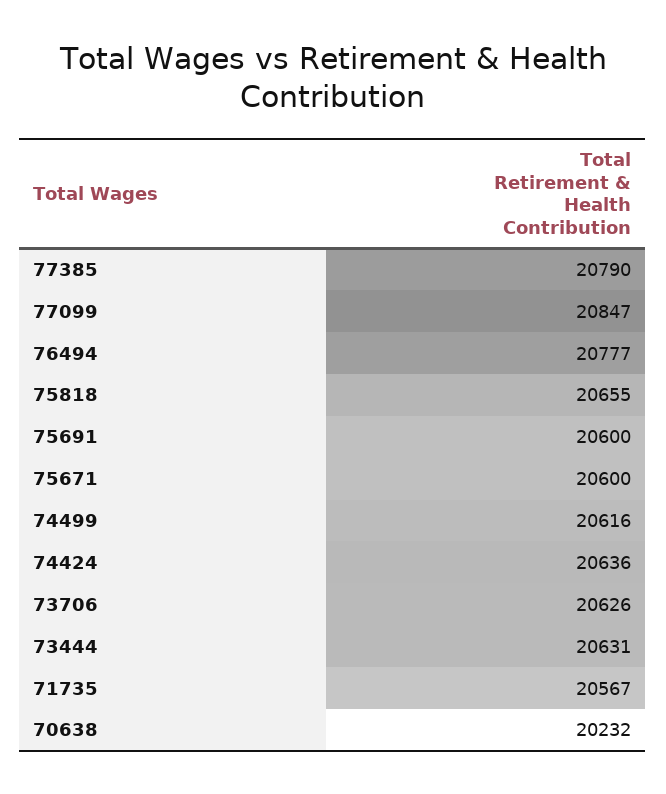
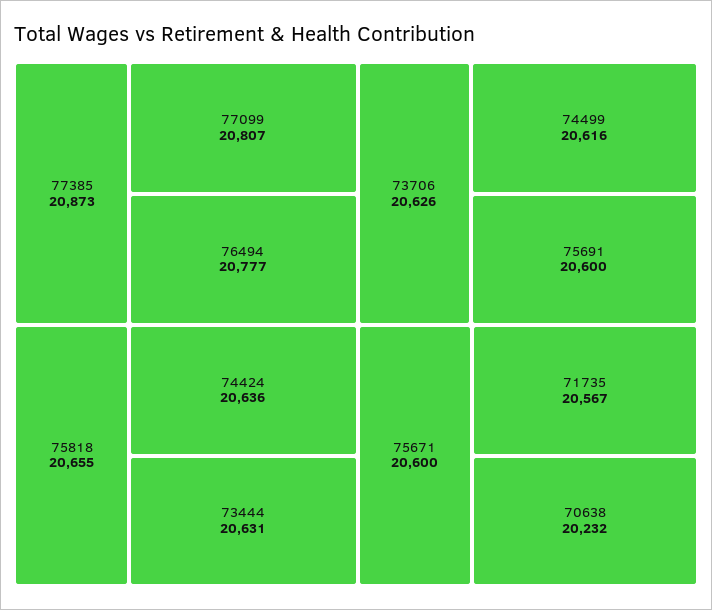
77385: 20790 -> 20873
77099: 20847 -> 20807

